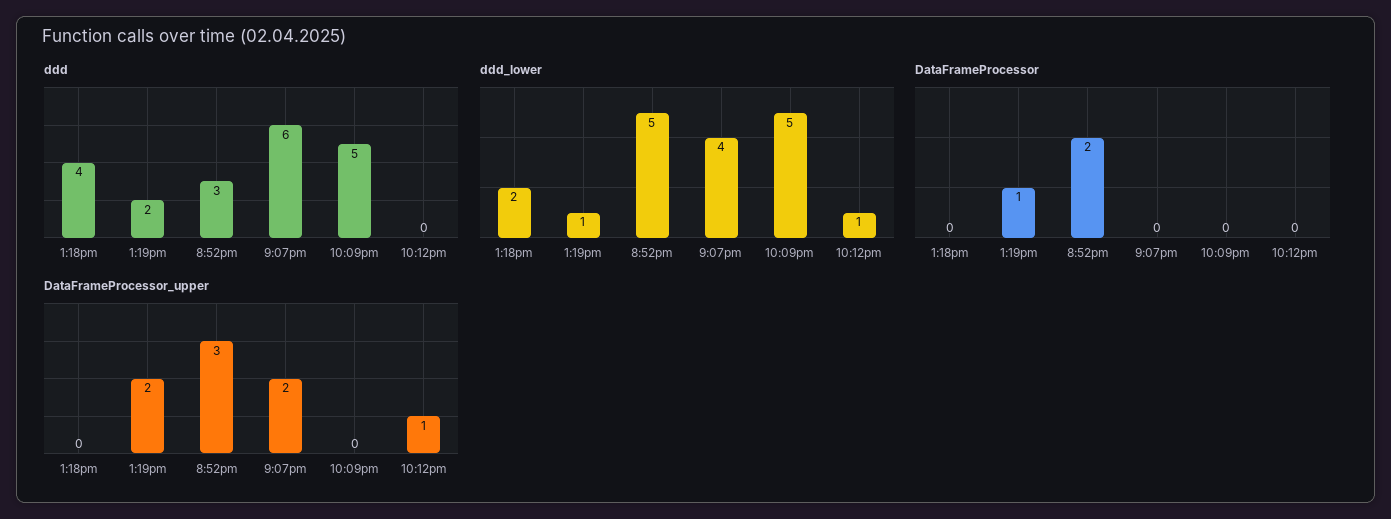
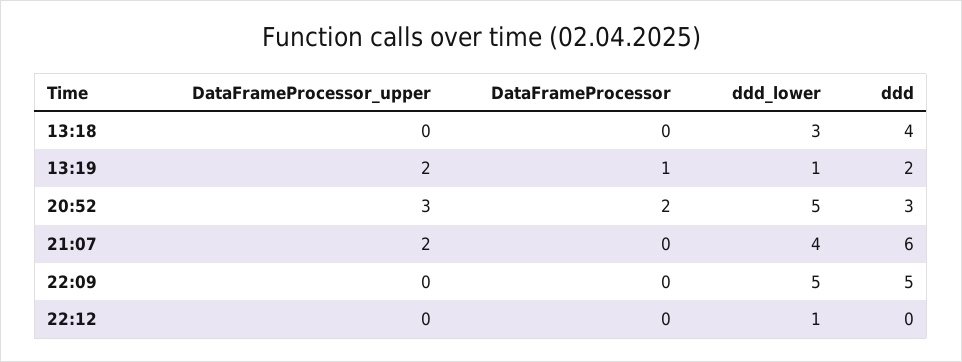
ddd_lower, 1:18pm: 2 -> 3
DataFrameProcessor_upper, 10:12pm: 1 -> 0

